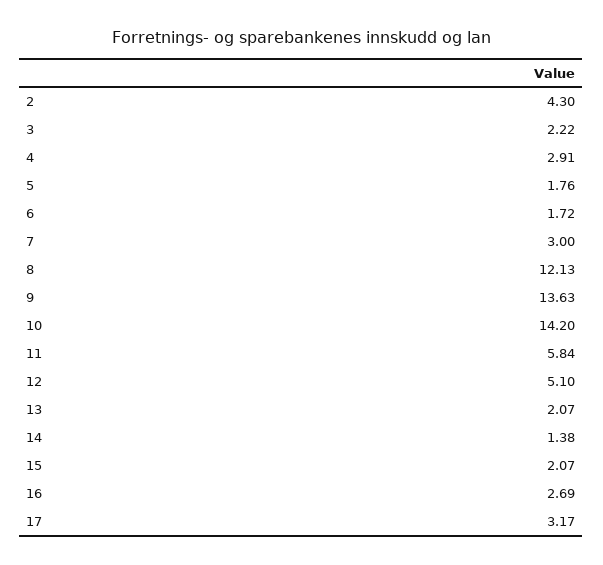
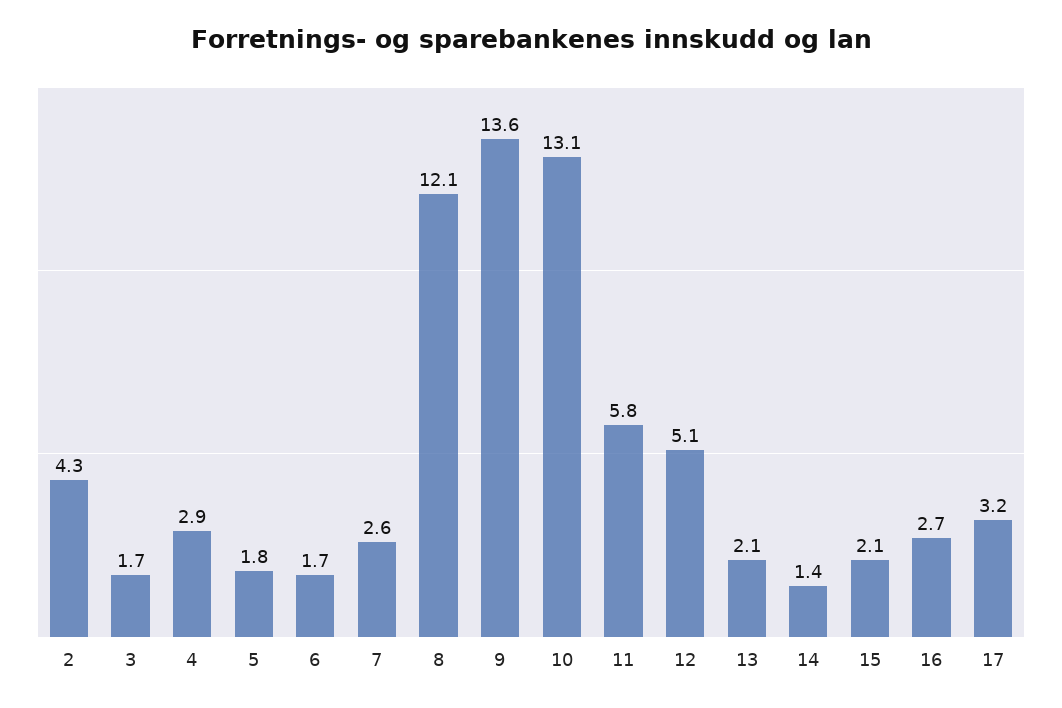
3: 2.22 -> 1.7
7: 3 -> 2.6
10: 14.2 -> 13.1

